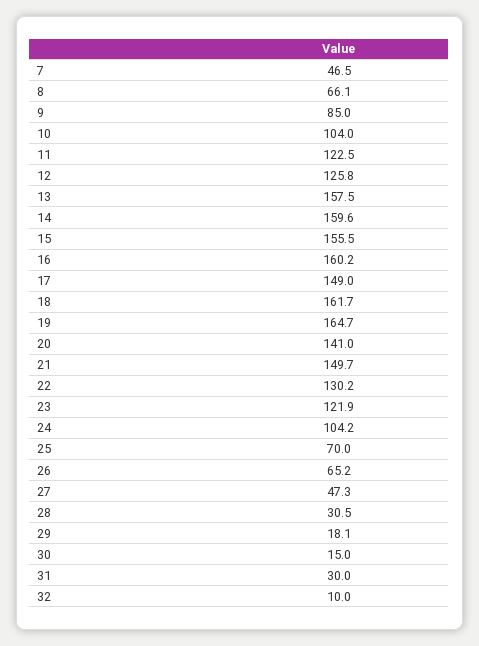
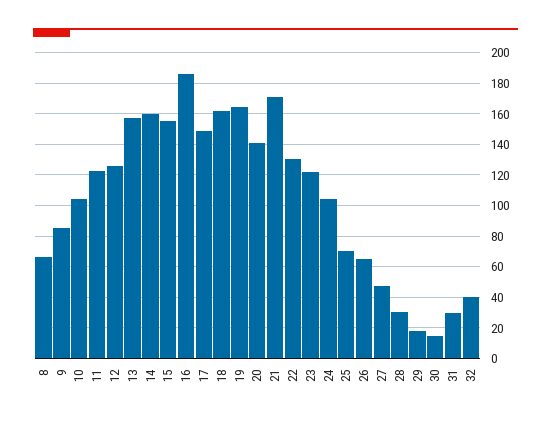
7: 46.5 -> none
16: 160.2 -> 185
21: 149.7 -> 170
32: 10 -> 40

